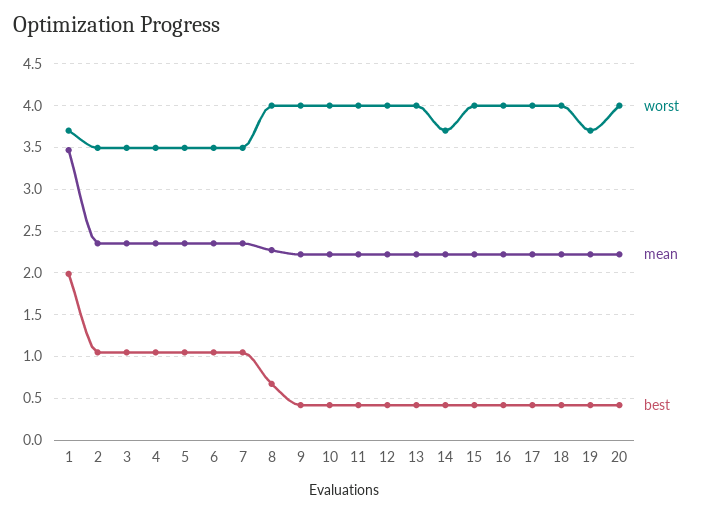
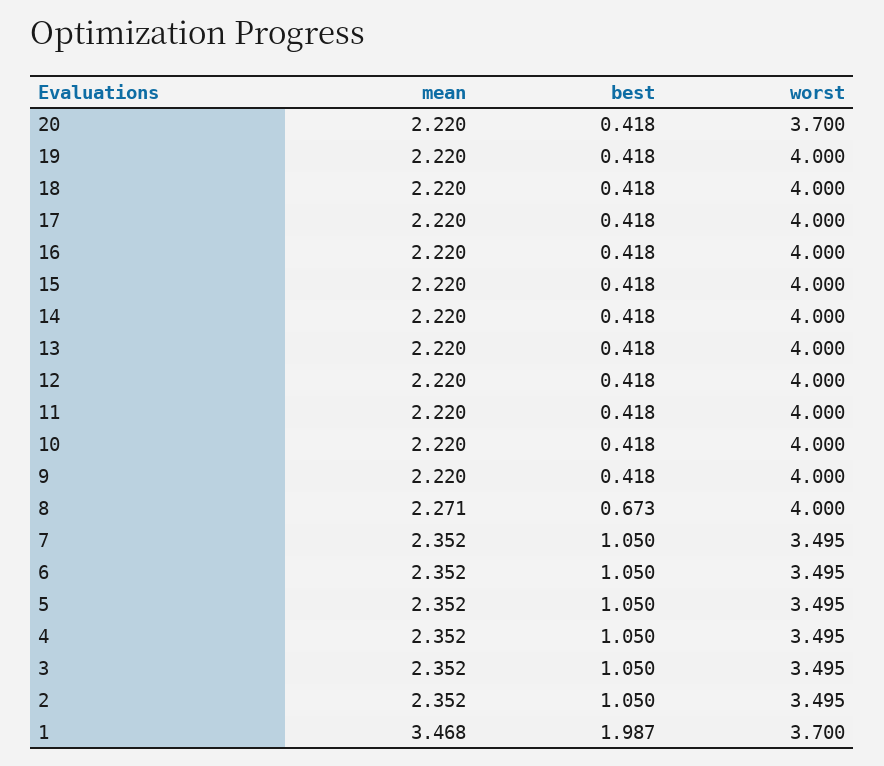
worst, 14: 3.7 -> 4
worst, 19: 3.7 -> 4
worst, 20: 4 -> 3.7

